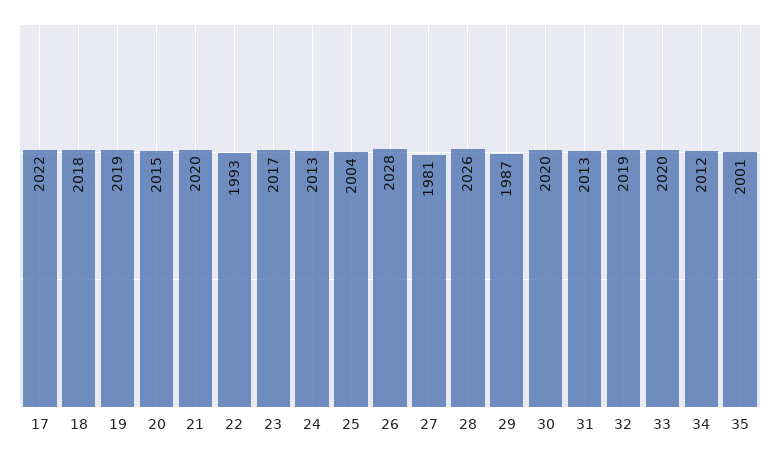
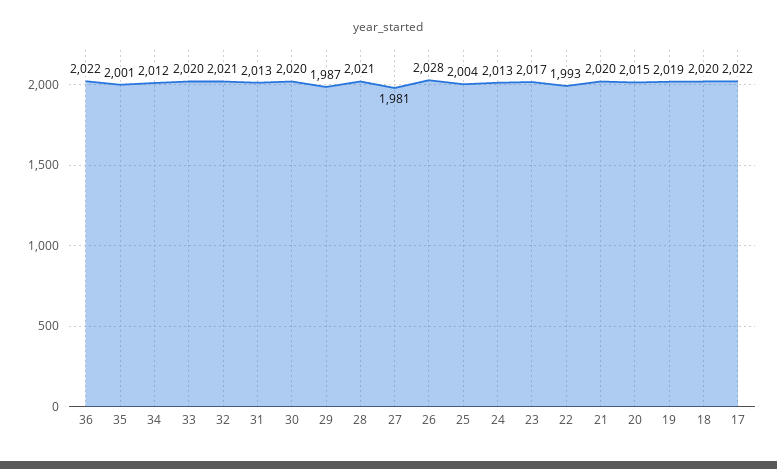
18: 2018 -> 2020
28: 2026 -> 2021
32: 2019 -> 2021
36: none -> 2022

